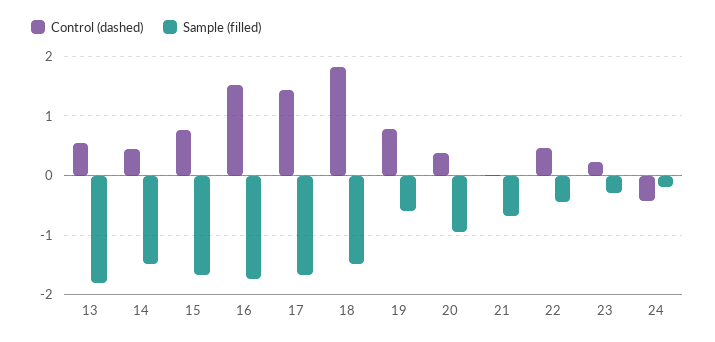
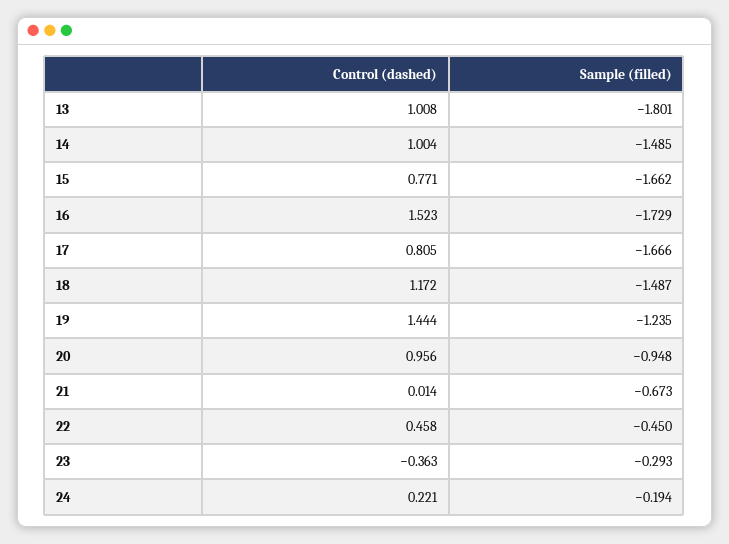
Control (dashed), 13: 0.6 -> 1.008
Control (dashed), 14: 0.4 -> 1.004
Control (dashed), 17: 1.4 -> 0.805
Control (dashed), 18: 1.8 -> 1.172
Control (dashed), 19: 0.8 -> 1.444
Sample (filled), 19: -0.6 -> -1.235
Control (dashed), 20: 0.4 -> 0.956
Control (dashed), 23: 0.2 -> -0.363
Control (dashed), 24: -0.4 -> 0.221

